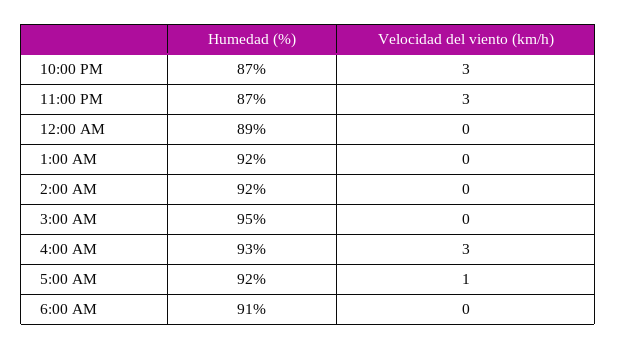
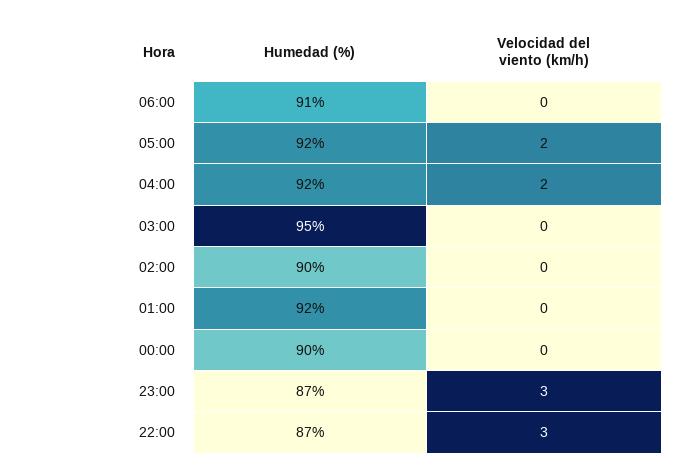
Humedad (%), 12:00 AM: 89 -> 90
Humedad (%), 2:00 AM: 92 -> 90
Humedad (%), 4:00 AM: 93 -> 92
Velocidad del viento (km/h), 4:00 AM: 3 -> 2
Velocidad del viento (km/h), 5:00 AM: 1 -> 2

